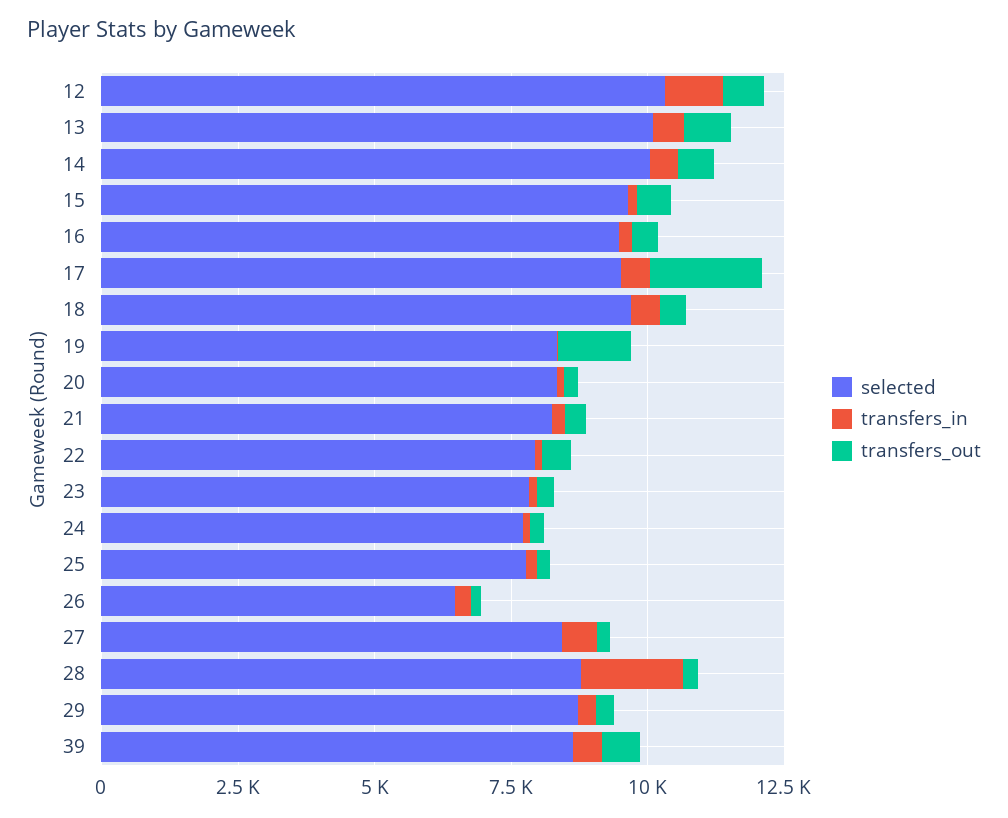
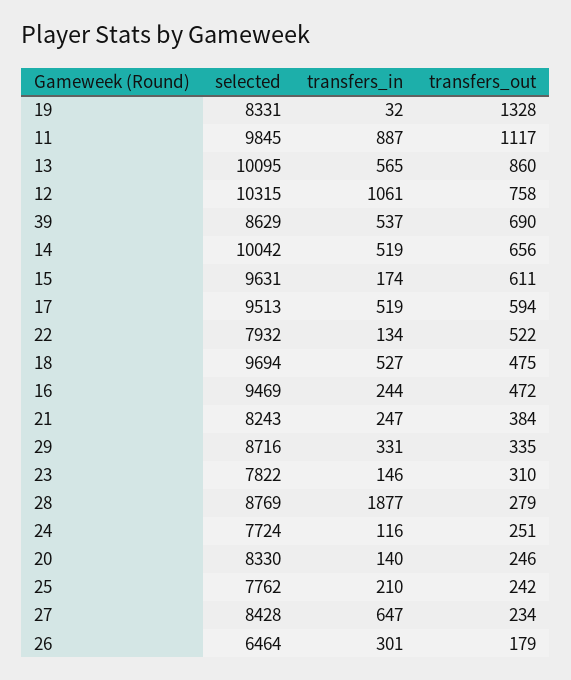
transfers_out, 17: 2000 -> 594
selected, 11: none -> 9845
transfers_in, 11: none -> 887
transfers_out, 11: none -> 1117

